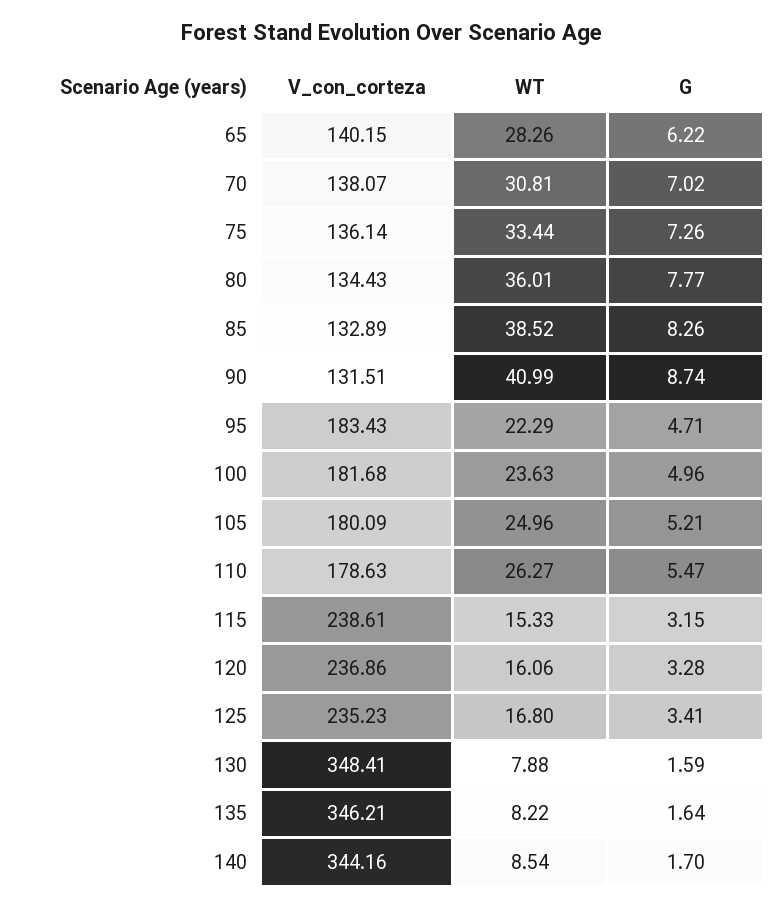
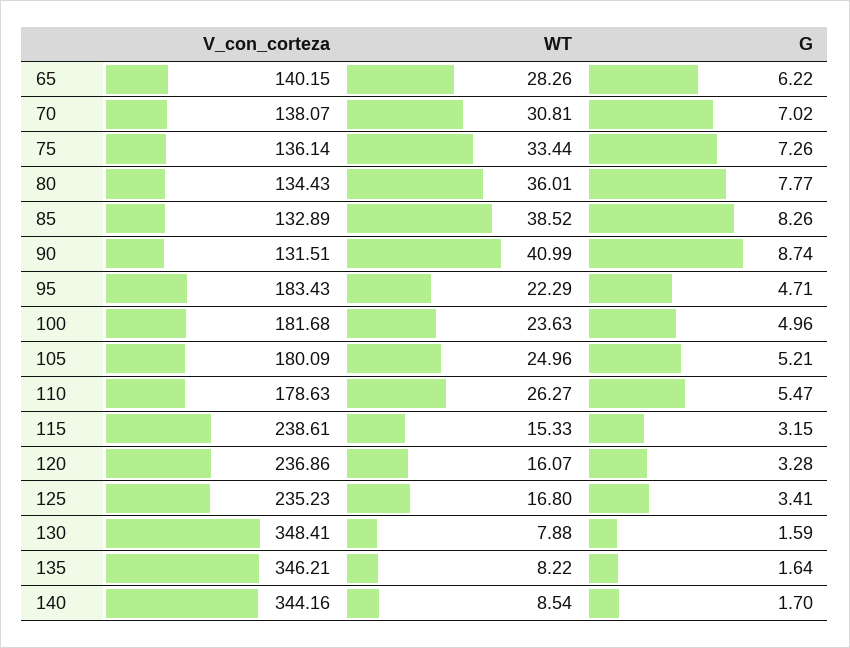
WT, 120: 16.06 -> 16.07

